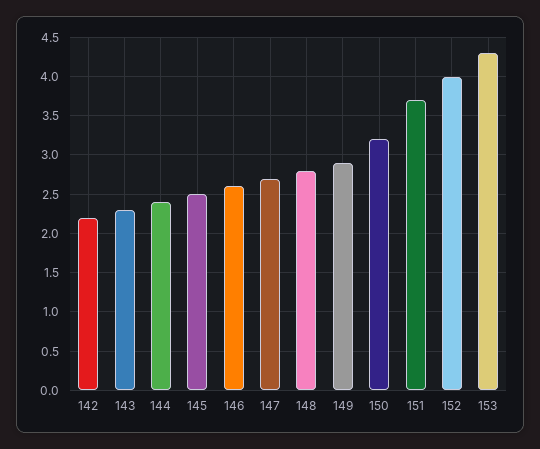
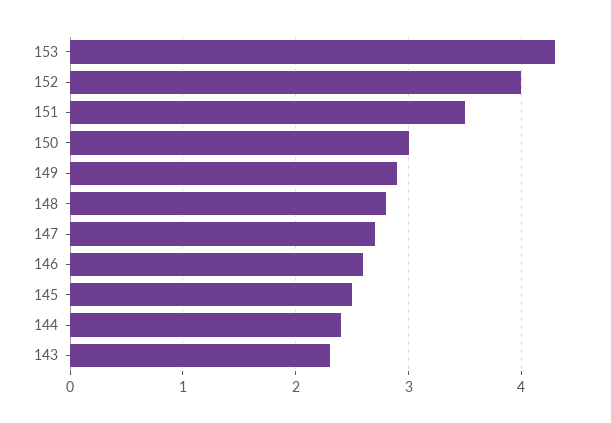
142: 2.2 -> none
150: 3.2 -> 3
151: 3.7 -> 3.5

